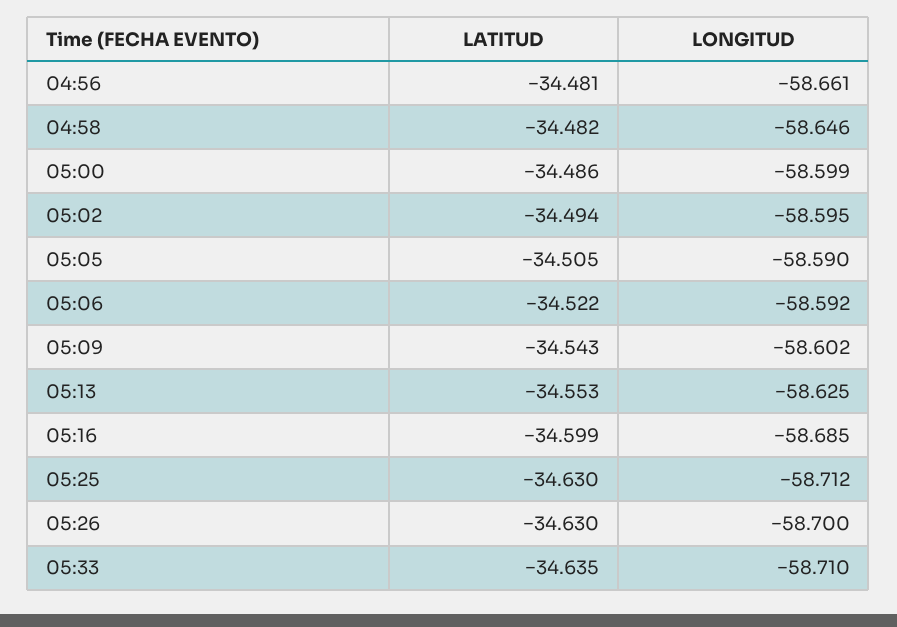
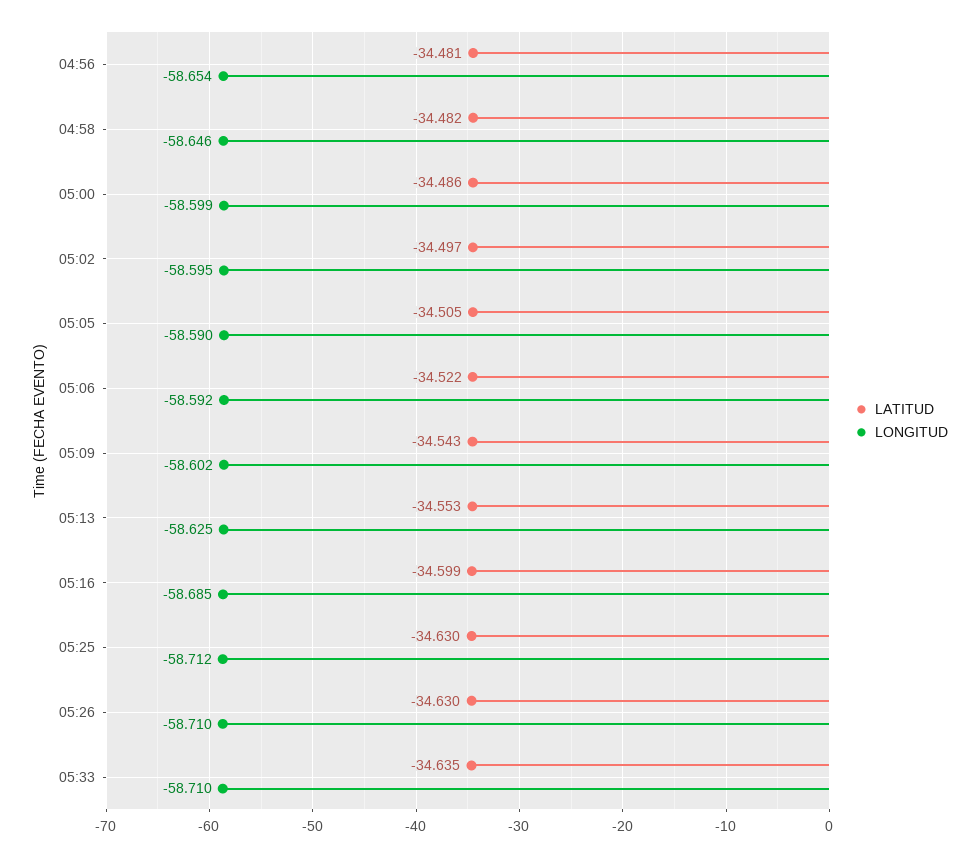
LONGITUD, 04:56: -58.661 -> -58.654
LATITUD, 05:02: -34.494 -> -34.497
LONGITUD, 05:26: -58.7 -> -58.71

